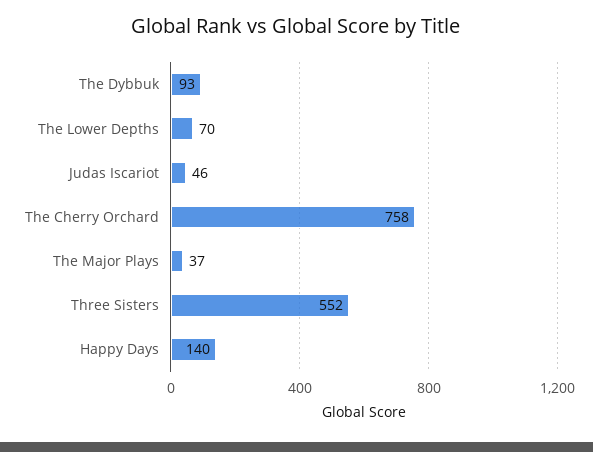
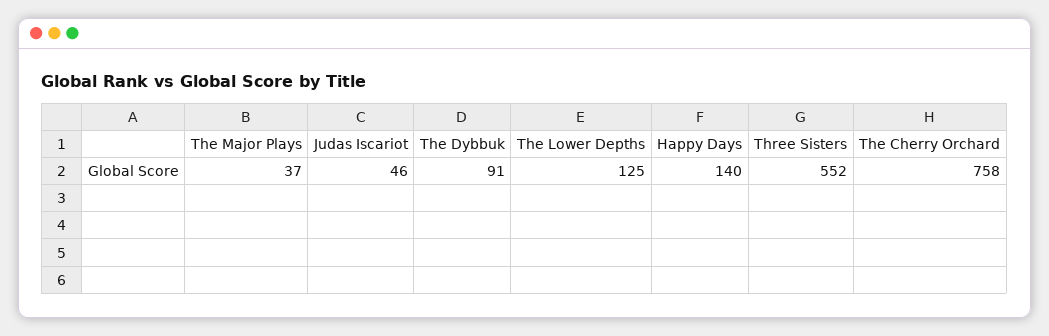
The Dybbuk: 93 -> 91
The Lower Depths: 70 -> 125

